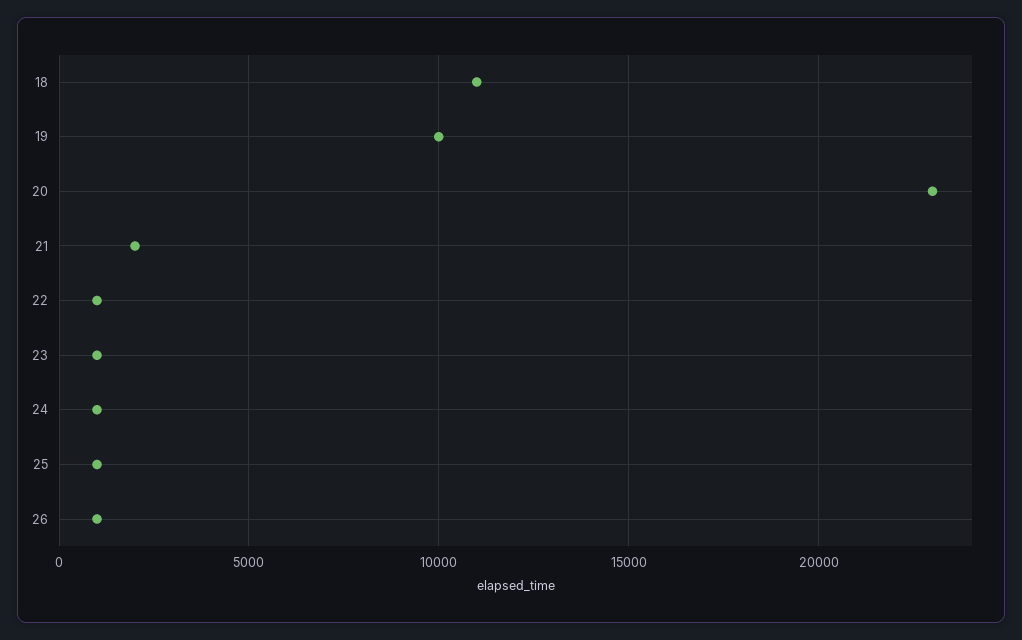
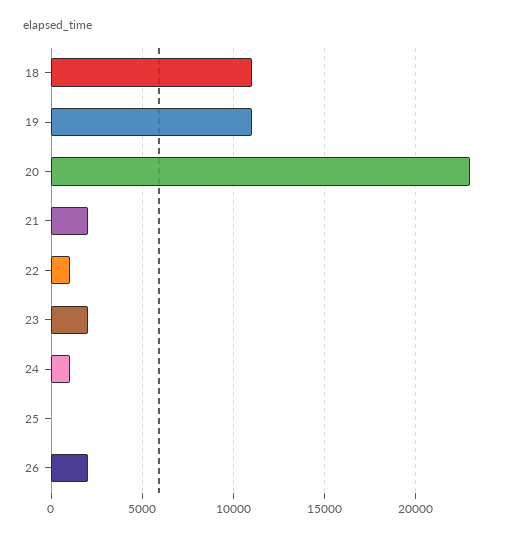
19: 10000 -> 11000
23: 1000 -> 2000
25: 1000 -> 0
26: 1000 -> 2000

